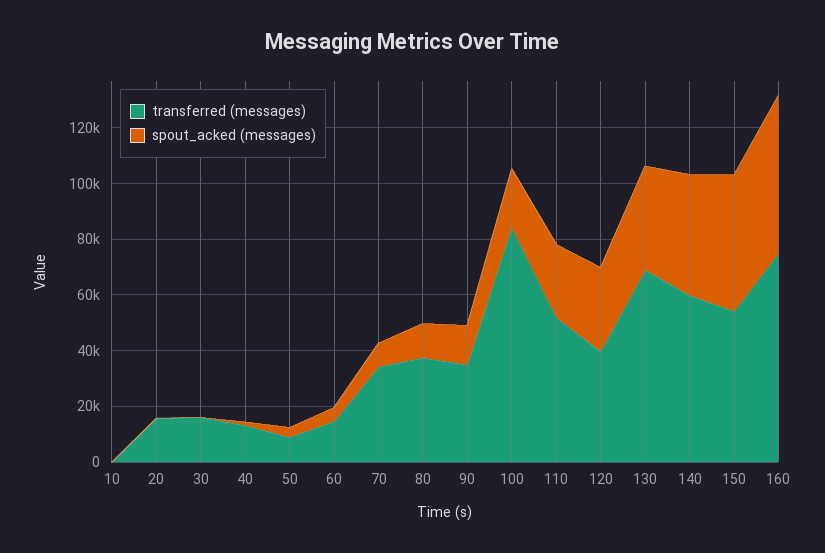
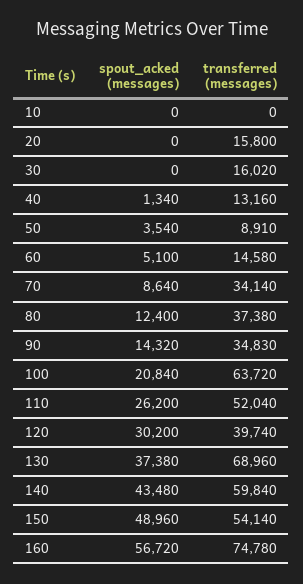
transferred (messages), 100: 85000 -> 63720

